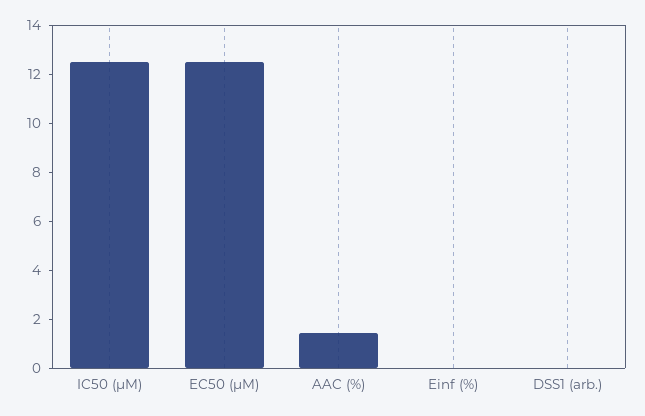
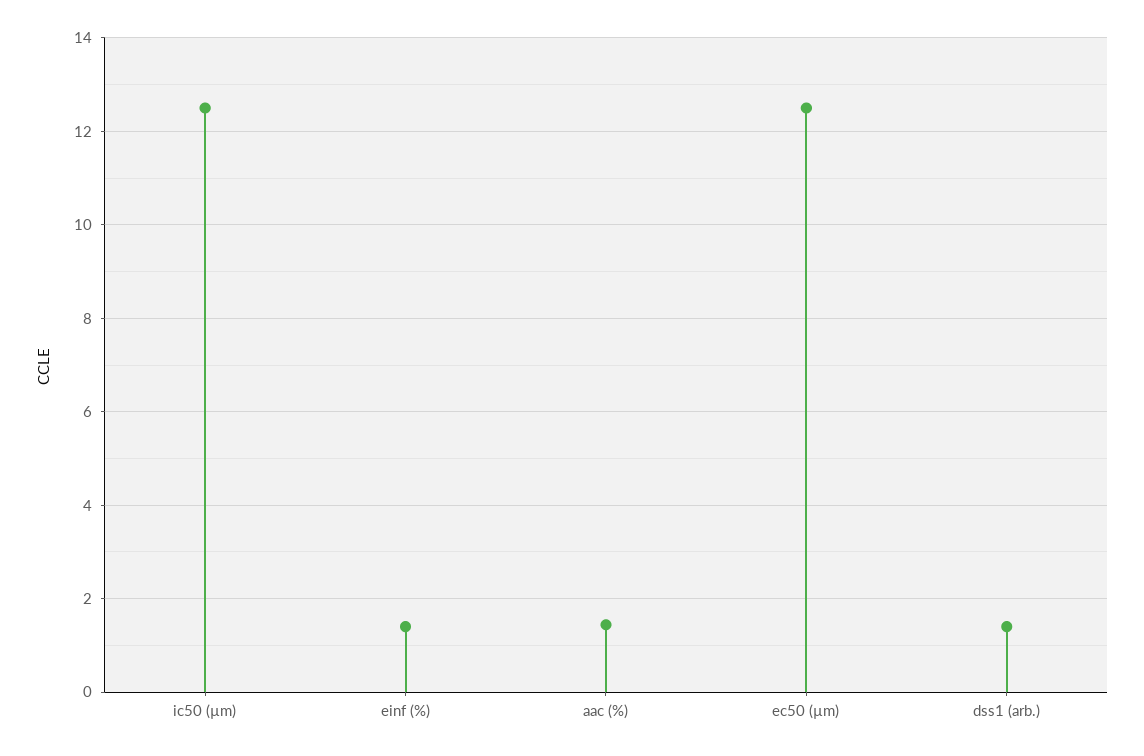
Einf (%): 0 -> 1.4
DSS1 (arb.): 0 -> 1.4

